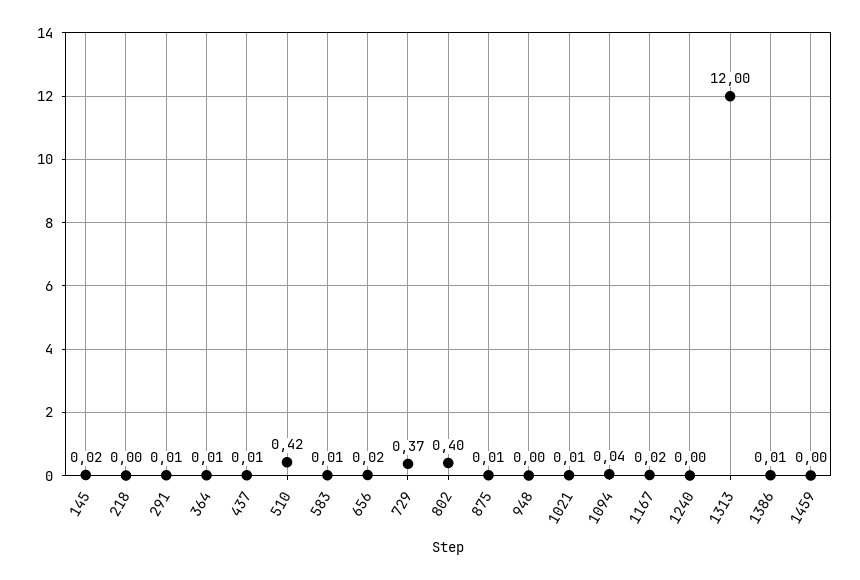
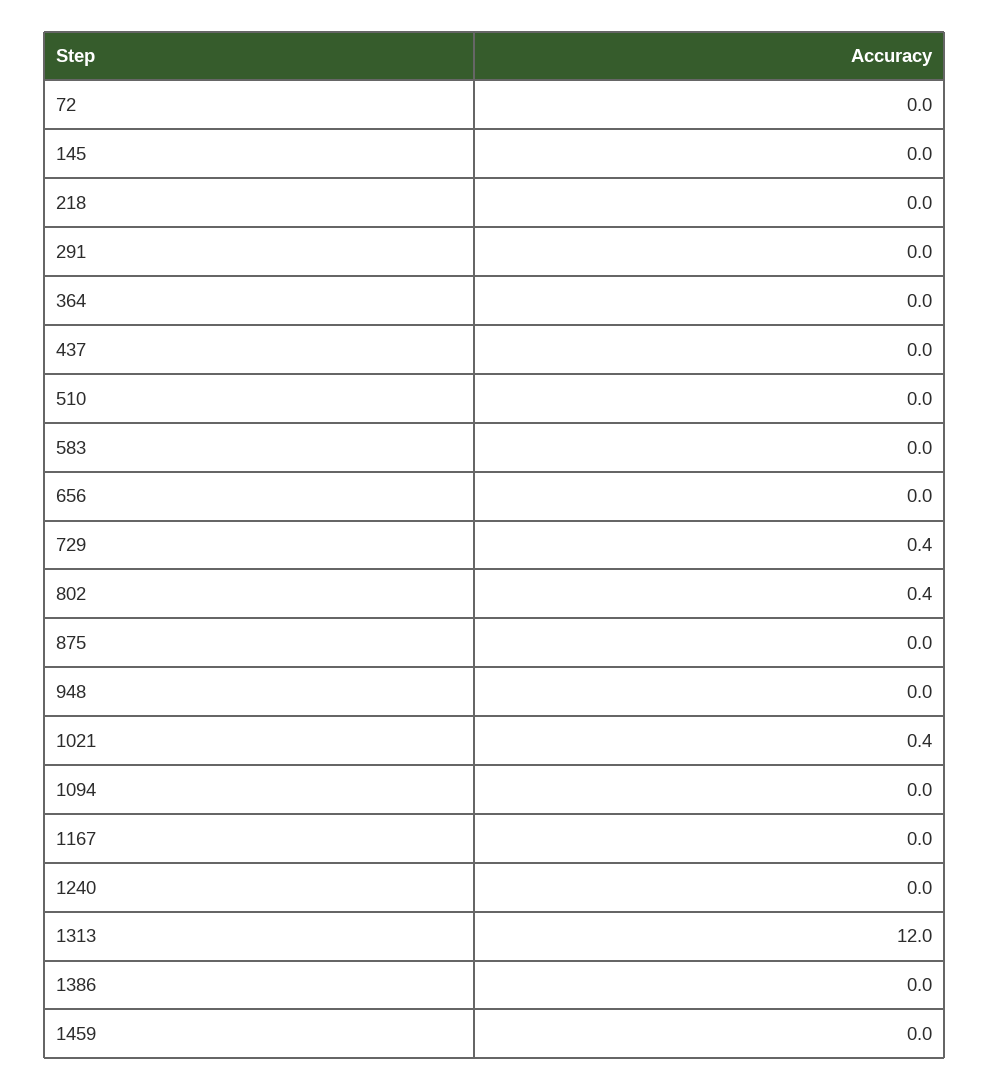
510: 0.42 -> 0
1021: 0.01 -> 0.4
72: none -> 0

